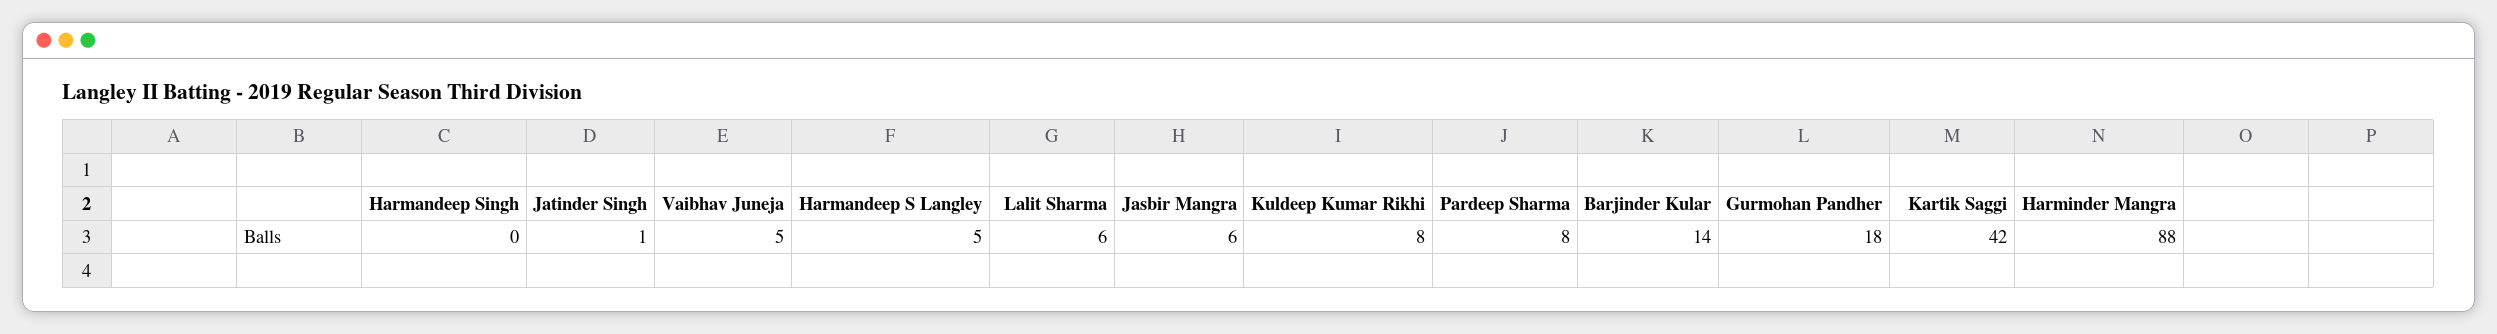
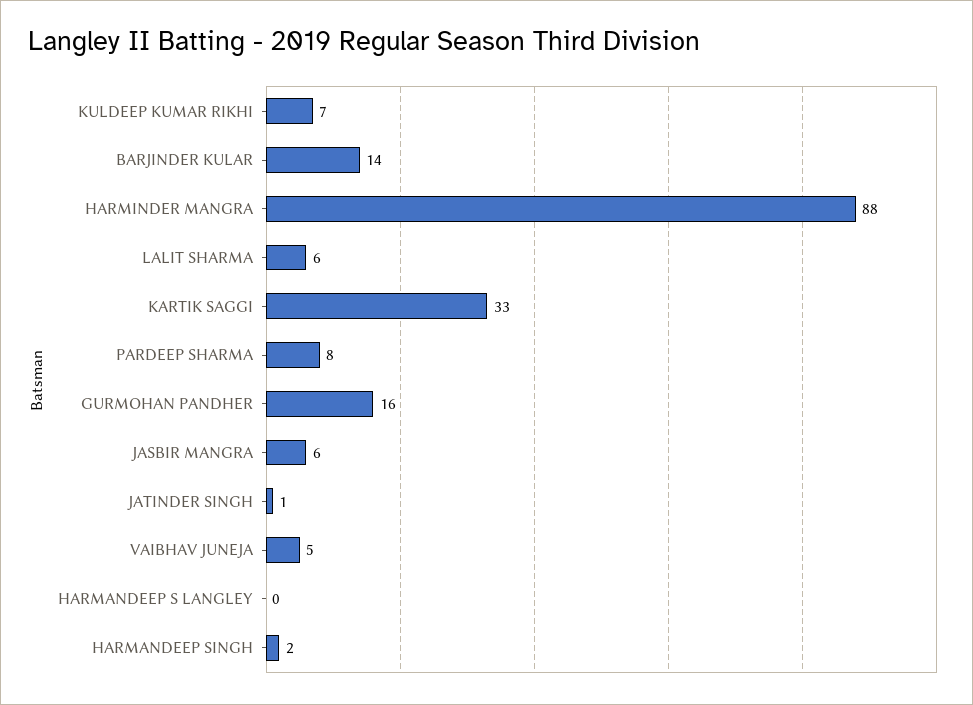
Harmandeep Singh: 0 -> 2
Harmandeep S Langley: 5 -> 0
Kuldeep Kumar Rikhi: 8 -> 7
Gurmohan Pandher: 18 -> 16
Kartik Saggi: 42 -> 33

